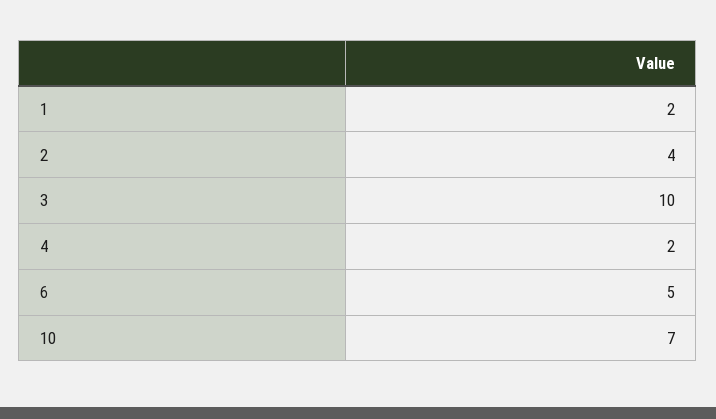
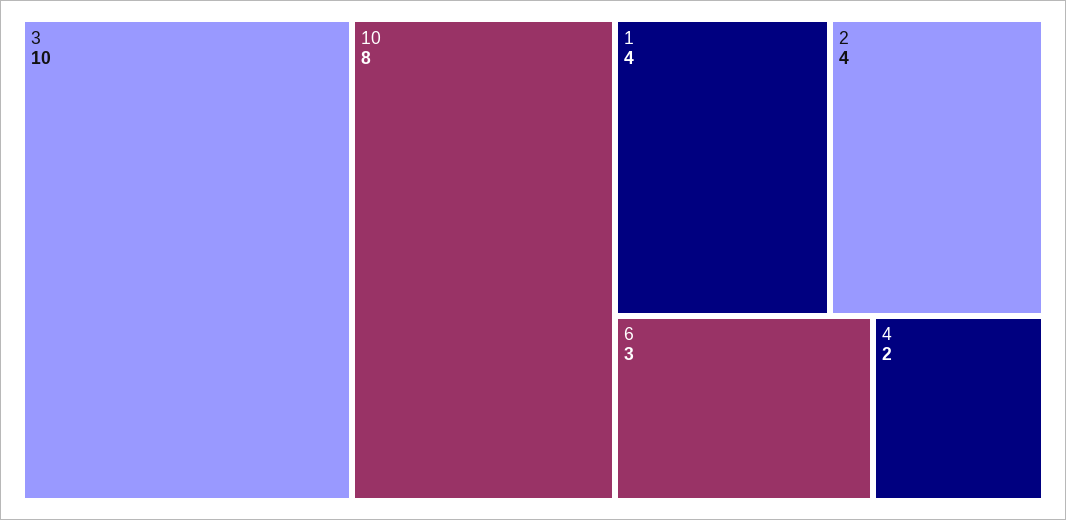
1: 2 -> 4
6: 5 -> 3
10: 7 -> 8

